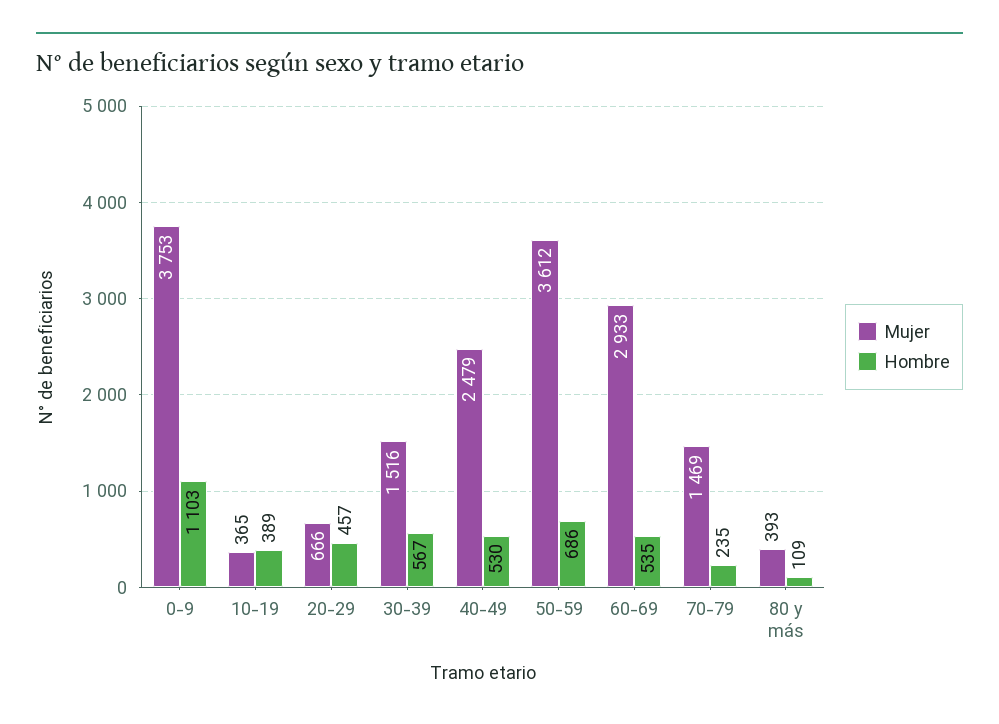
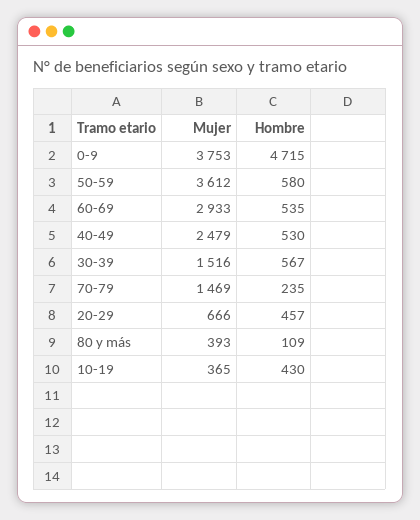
Hombre, 0-9: 1103 -> 4715
Hombre, 10-19: 389 -> 430
Hombre, 50-59: 686 -> 580

